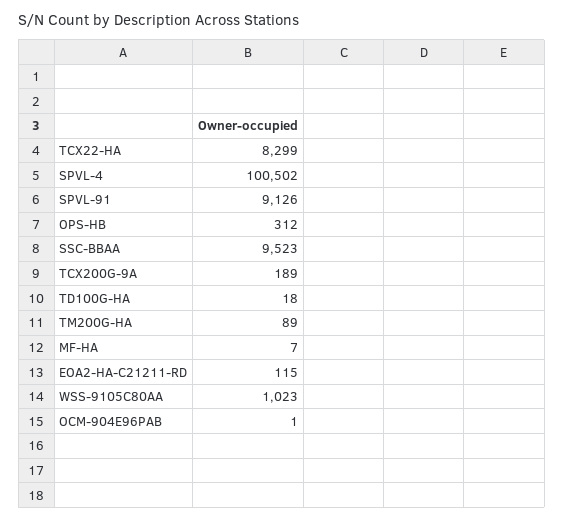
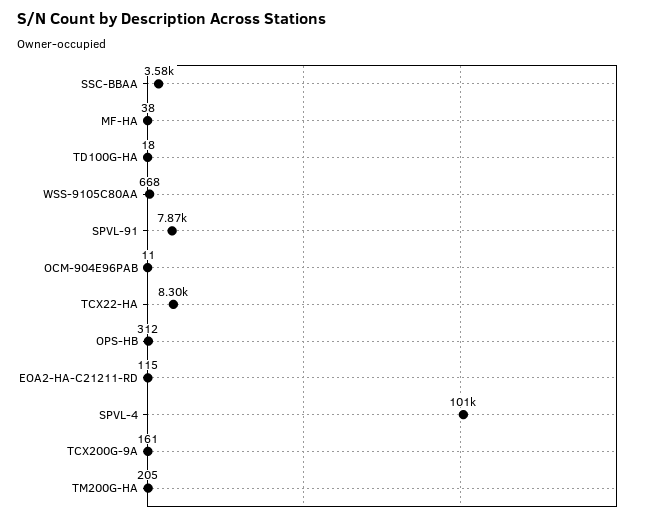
SPVL-91: 9126 -> 7870
SSC-BBAA: 9523 -> 3580
TCX200G-9A: 189 -> 161
TM200G-HA: 89 -> 205
MF-HA: 7 -> 38
WSS-9105C80AA: 1023 -> 668
OCM-904E96PAB: 1 -> 11

